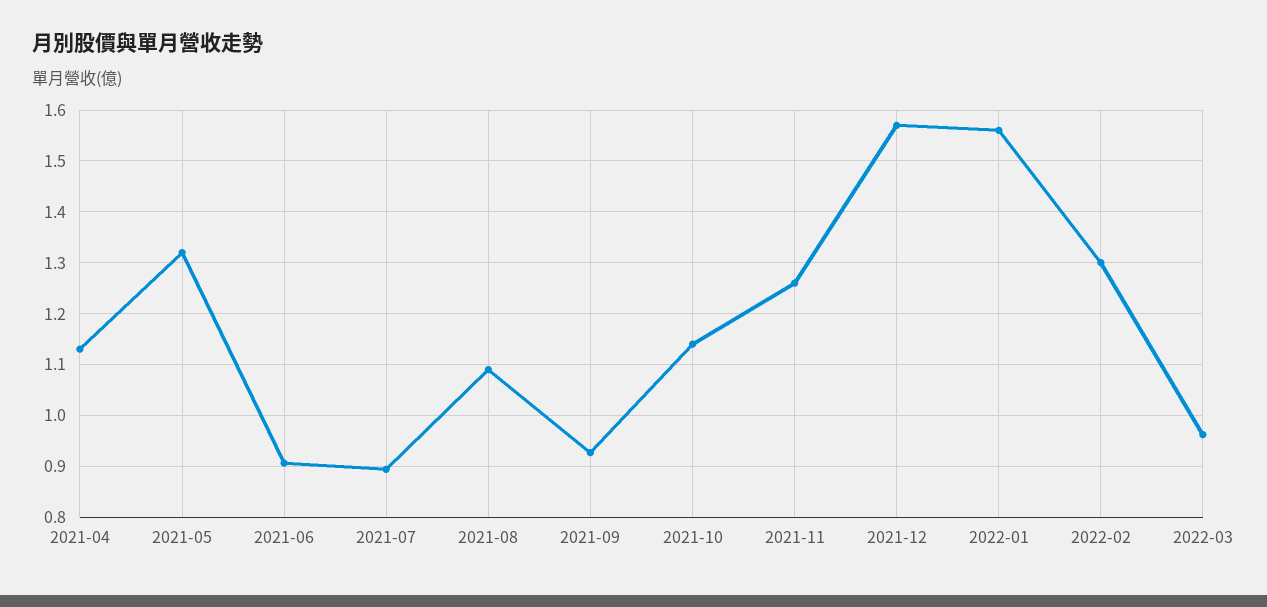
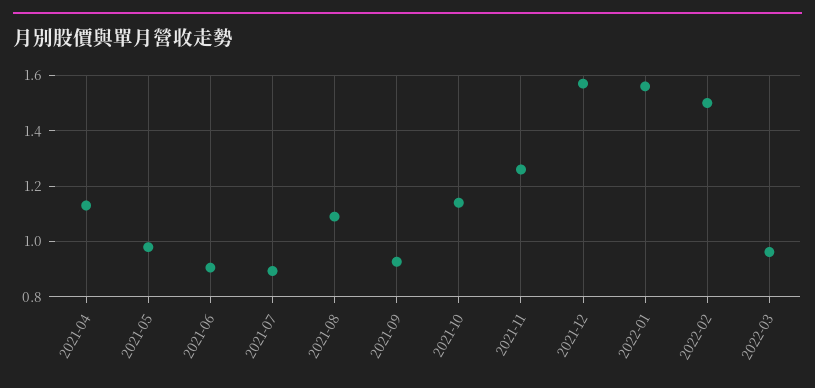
2021-05: 1.32 -> 0.975
2022-02: 1.3 -> 1.5

